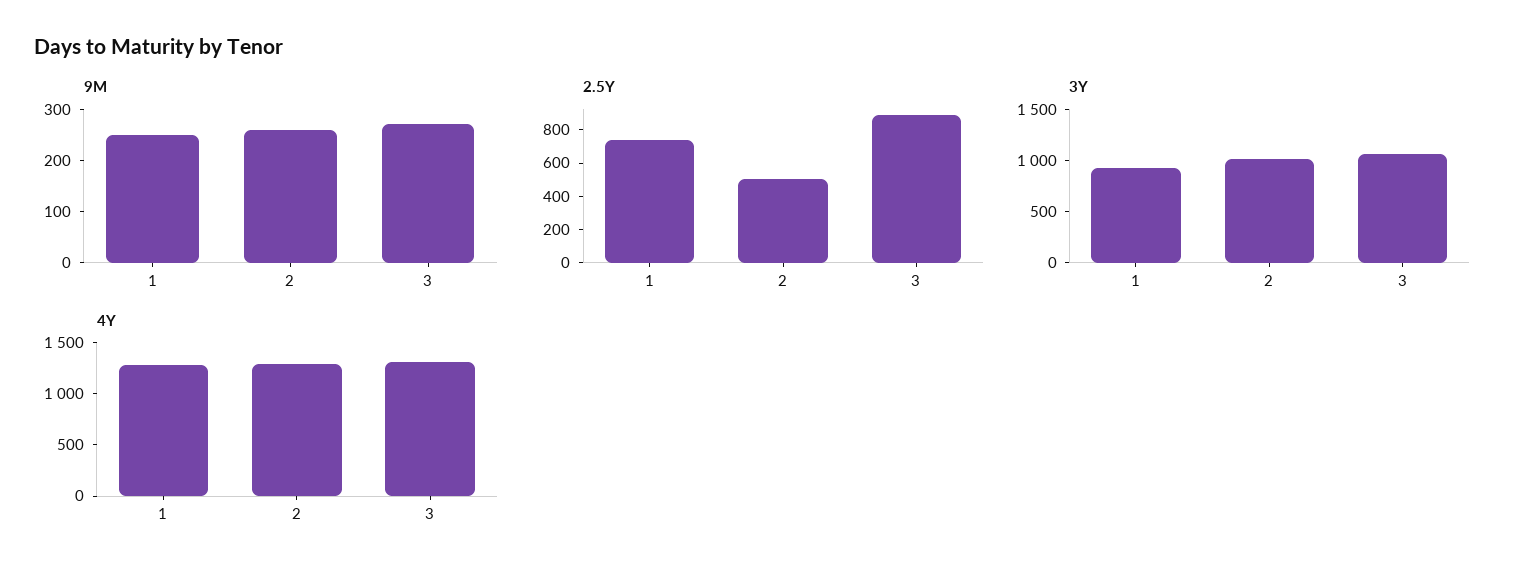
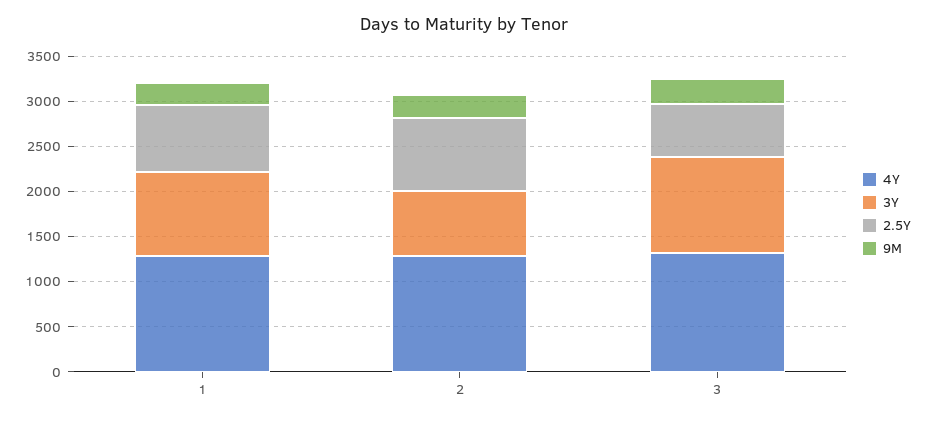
2.5Y, 2: 500 -> 800
2.5Y, 3: 900 -> 600
3Y, 2: 1000 -> 700

